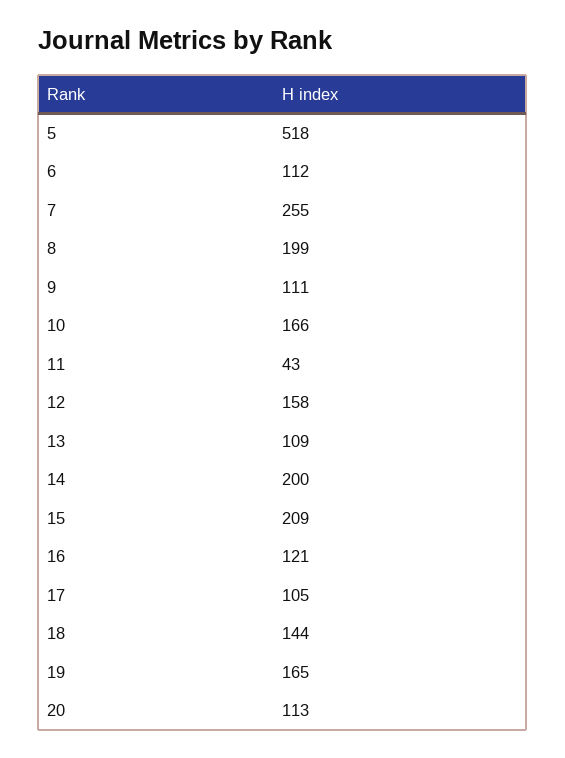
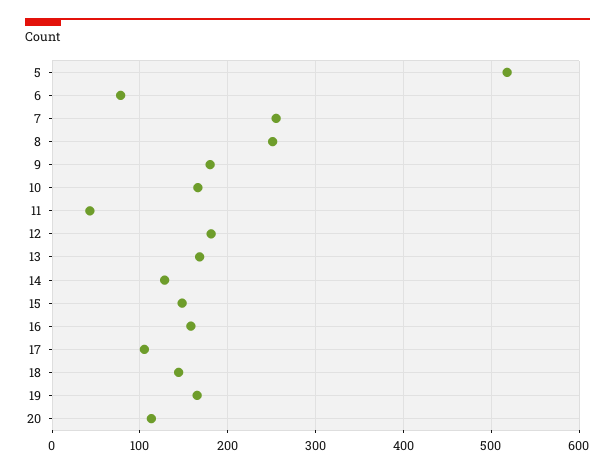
6: 112 -> 80
8: 199 -> 250
9: 111 -> 180
12: 158 -> 180
13: 109 -> 170
14: 200 -> 130
15: 209 -> 150
16: 121 -> 160

